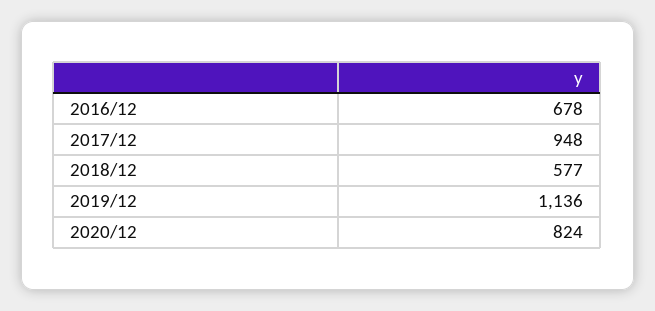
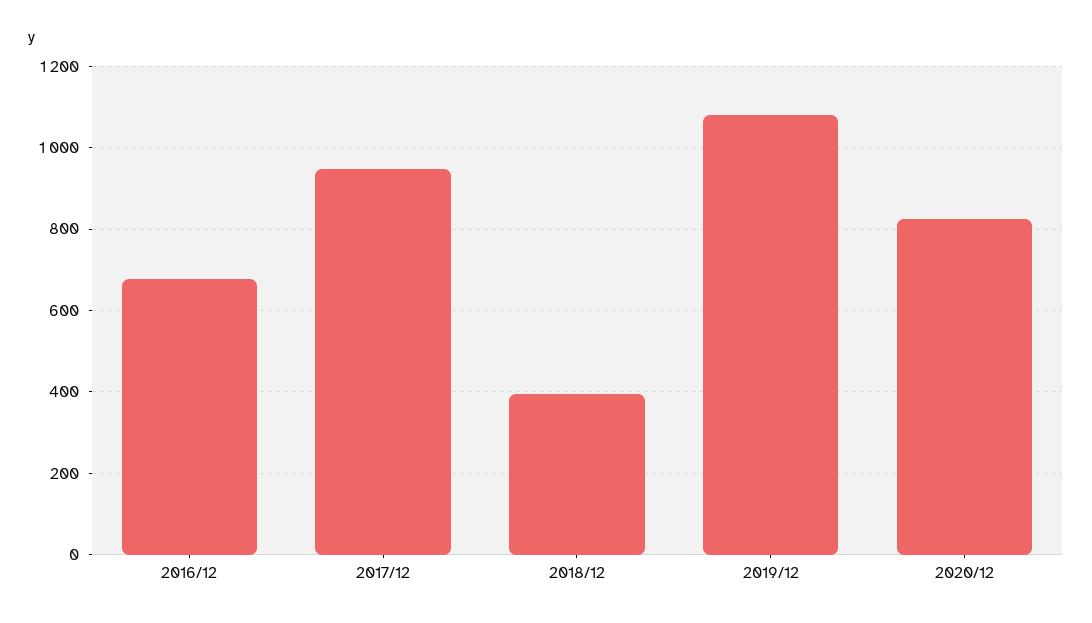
2018/12: 577 -> 400
2019/12: 1136 -> 1080

